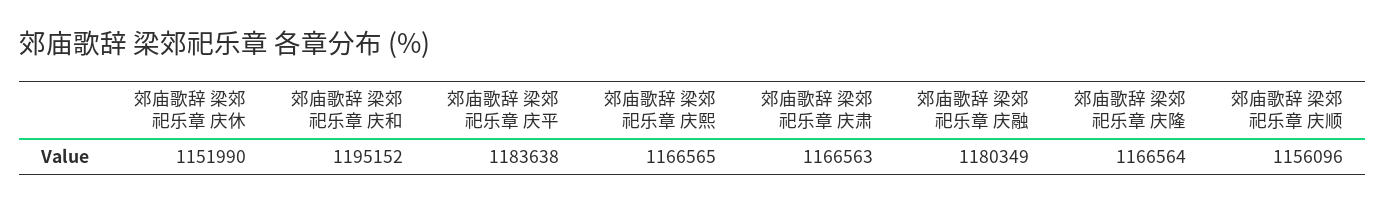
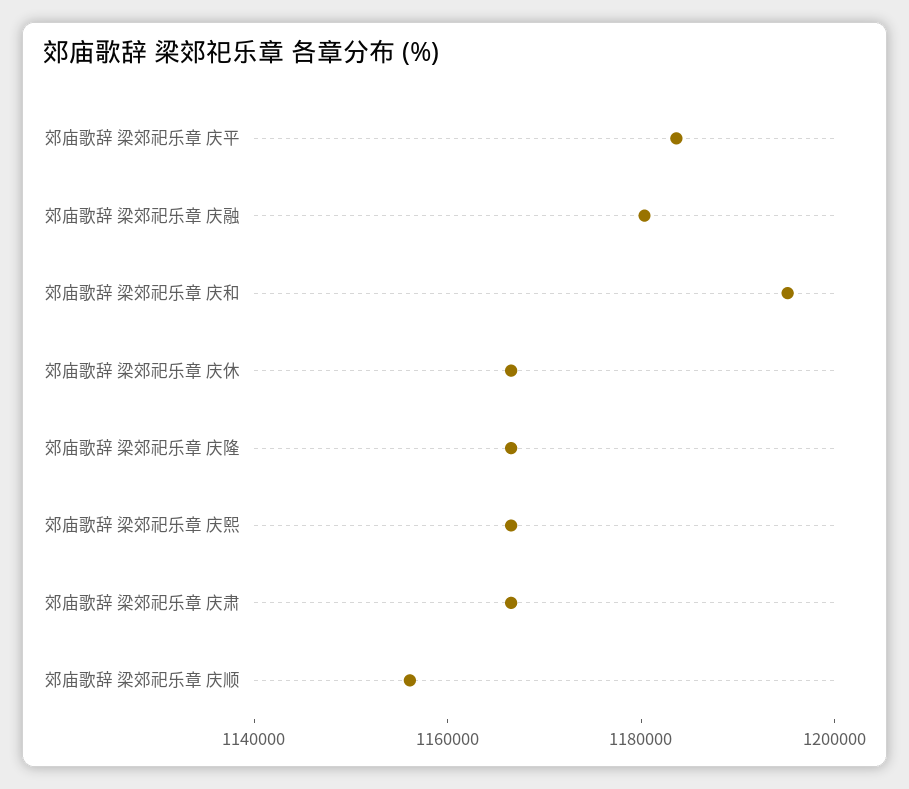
郊庙歌辞 梁郊祀乐章 庆休: 1151990 -> 1165000

